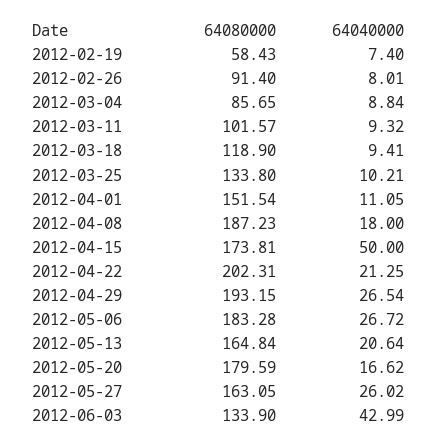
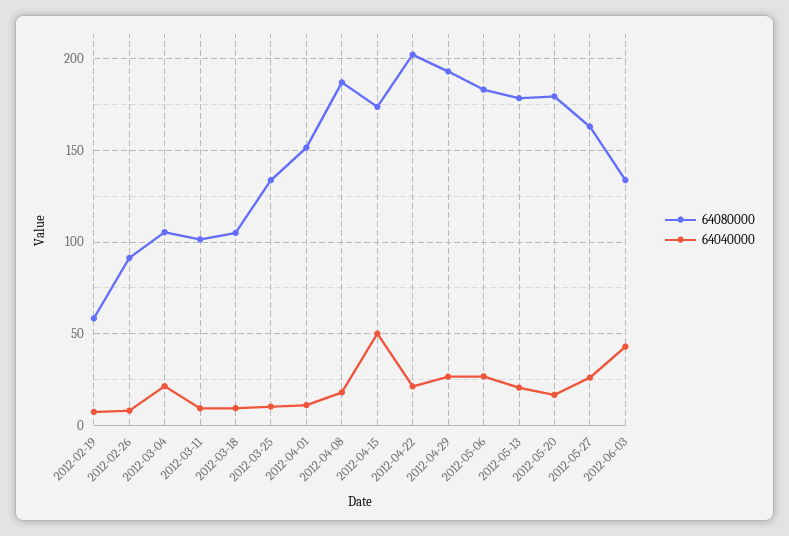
64080000, 2012-03-04: 85.65 -> 105
64040000, 2012-03-04: 8.84 -> 20
64080000, 2012-03-18: 118.9 -> 105
64080000, 2012-05-13: 164.84 -> 180

